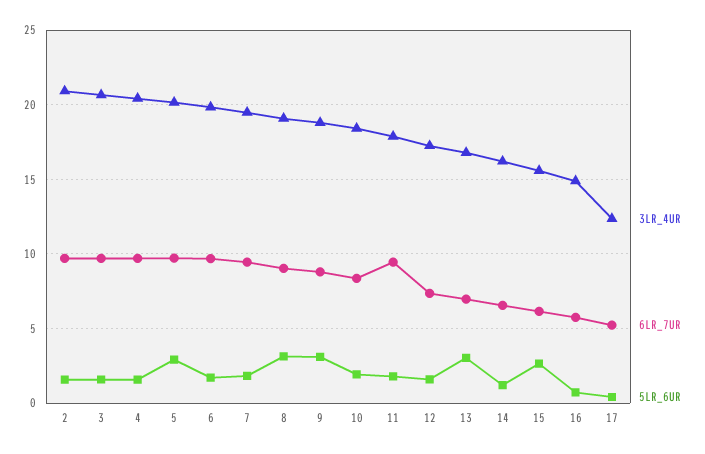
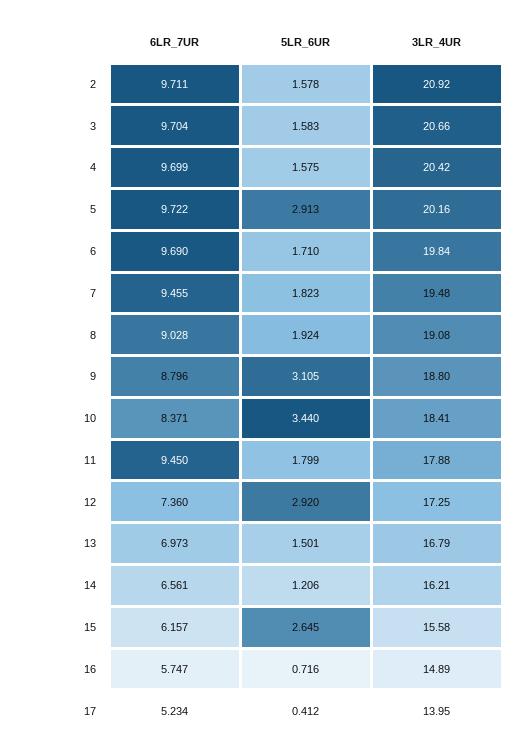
5LR_6UR, 8: 3 -> 1.924
5LR_6UR, 10: 2 -> 3.44
5LR_6UR, 12: 1.5 -> 2.92
5LR_6UR, 13: 3 -> 1.501
3LR_4UR, 17: 12.5 -> 13.95

